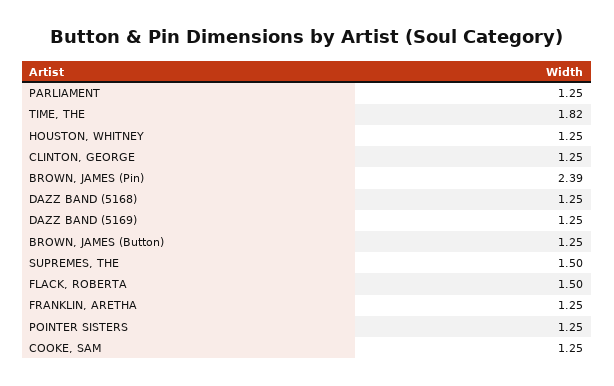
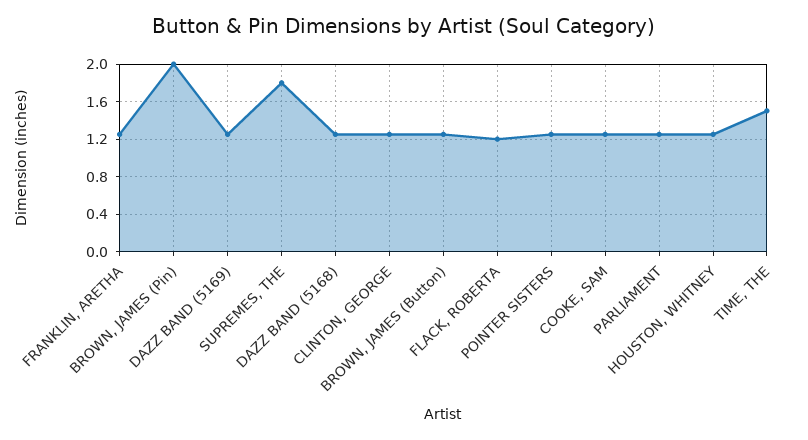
TIME, THE: 1.82 -> 1.5
BROWN, JAMES (Pin): 2.39 -> 2
SUPREMES, THE: 1.5 -> 1.8
FLACK, ROBERTA: 1.5 -> 1.2

